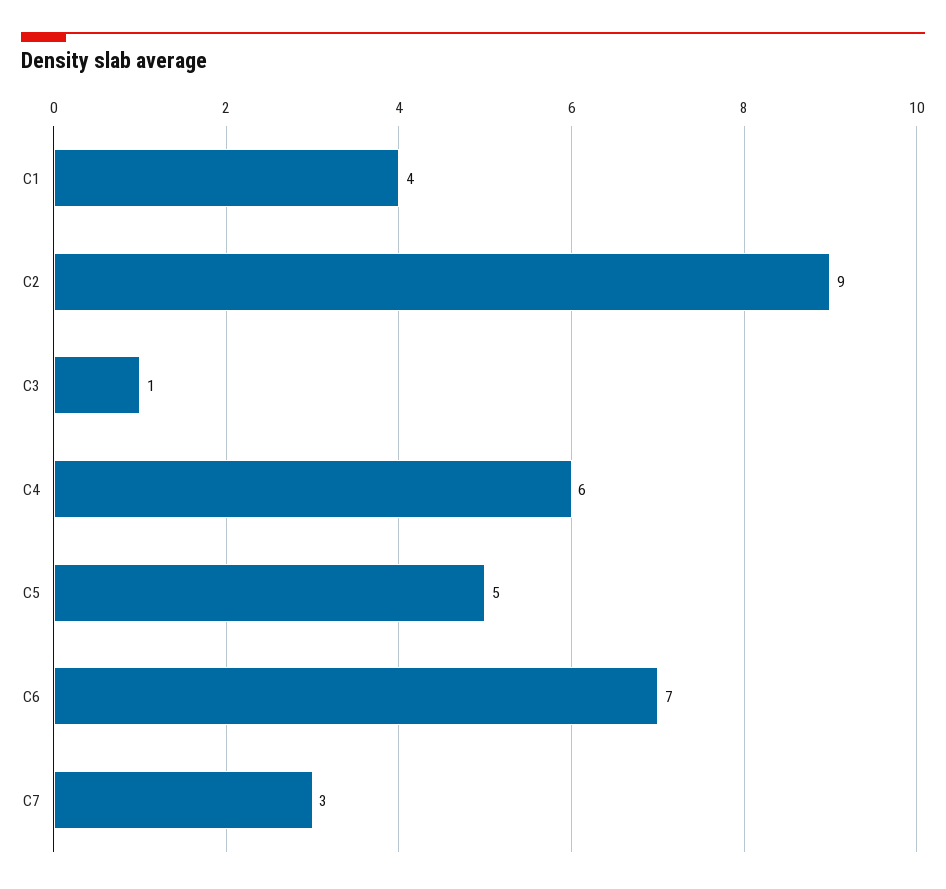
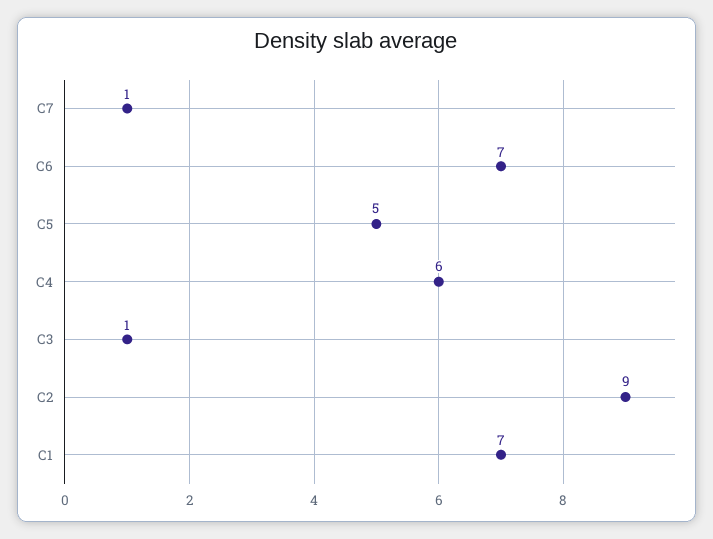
C1: 4 -> 7
C7: 3 -> 1

